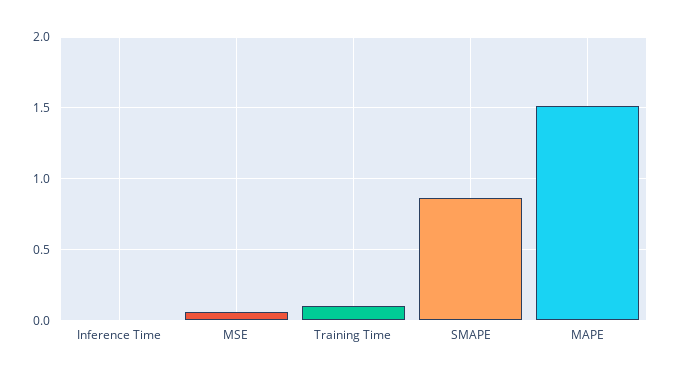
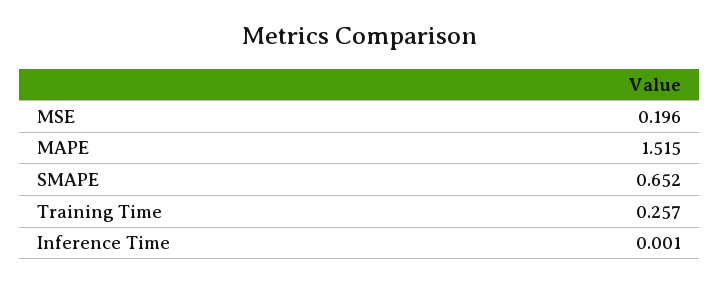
MSE: 0.05 -> 0.196
Training Time: 0.1 -> 0.257
SMAPE: 0.85 -> 0.652

